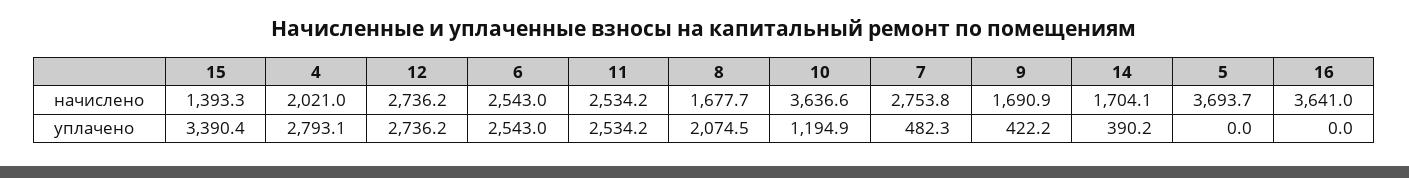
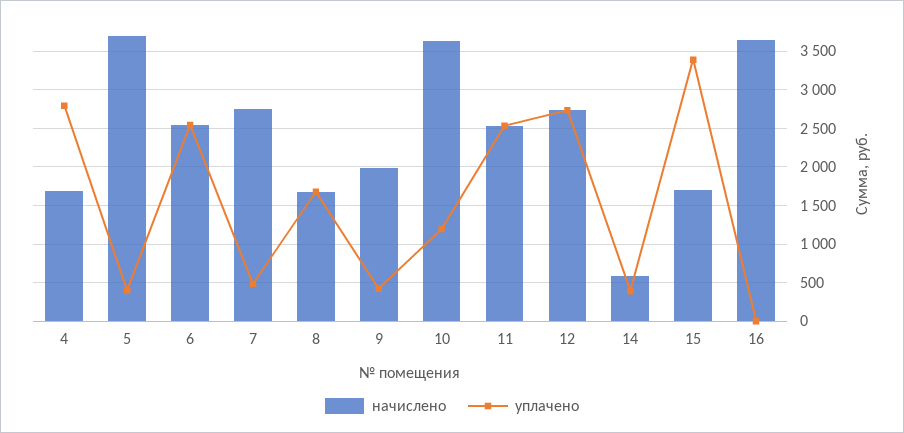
начислено, 15: 1393.3 -> 1700
начислено, 4: 2021 -> 1700
начислено, 9: 1690.9 -> 2000
начислено, 14: 1704.1 -> 600
уплачено, 8: 2074.5 -> 1700
уплачено, 5: 0 -> 400

